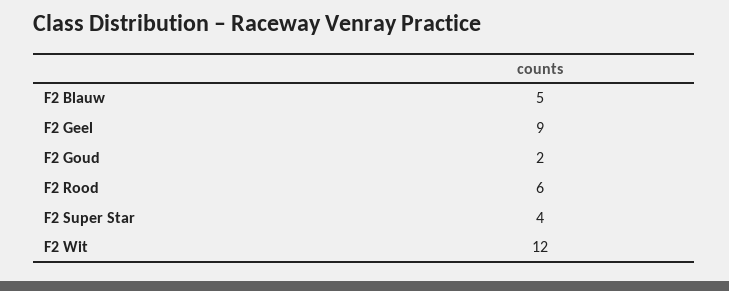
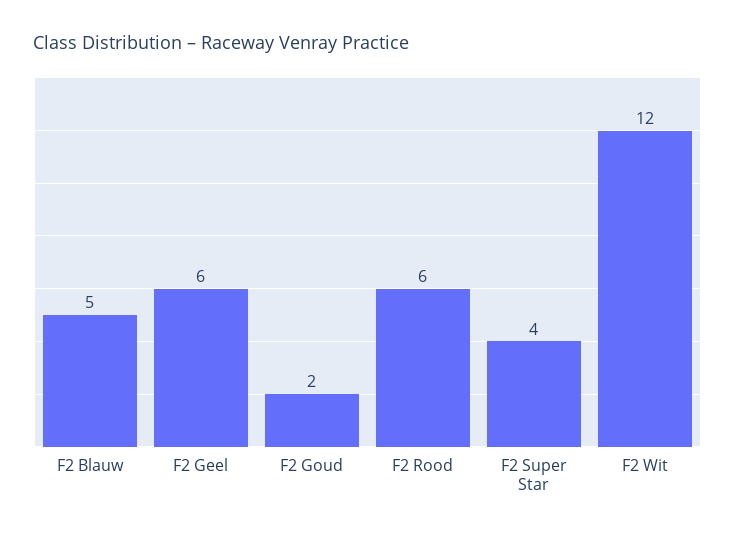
F2 Geel: 9 -> 6

